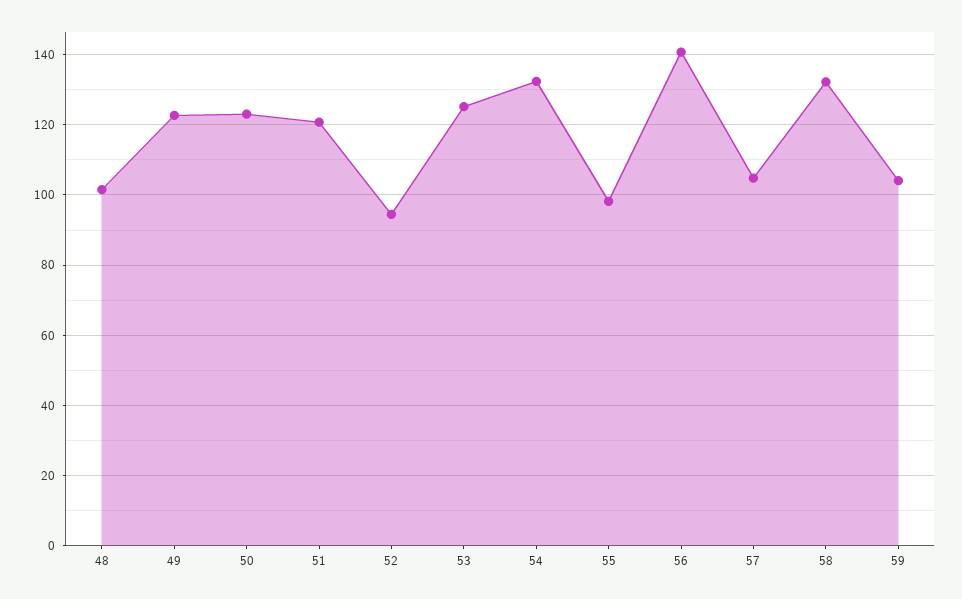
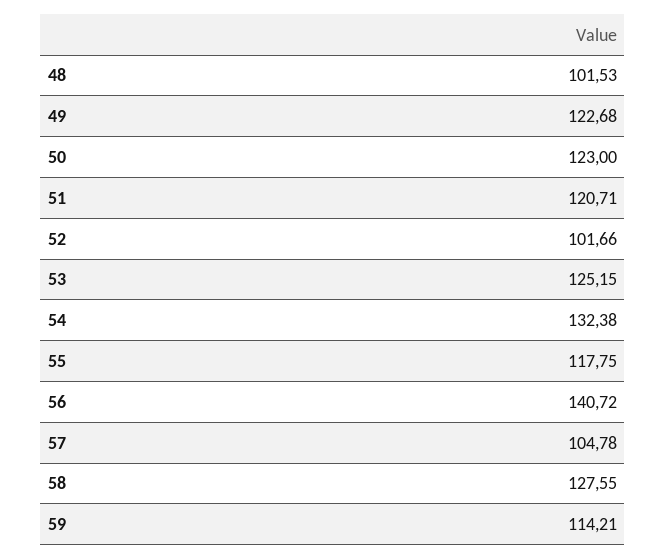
52: 94 -> 101.66
55: 98 -> 117.75
58: 132 -> 127.55
59: 104 -> 114.21

